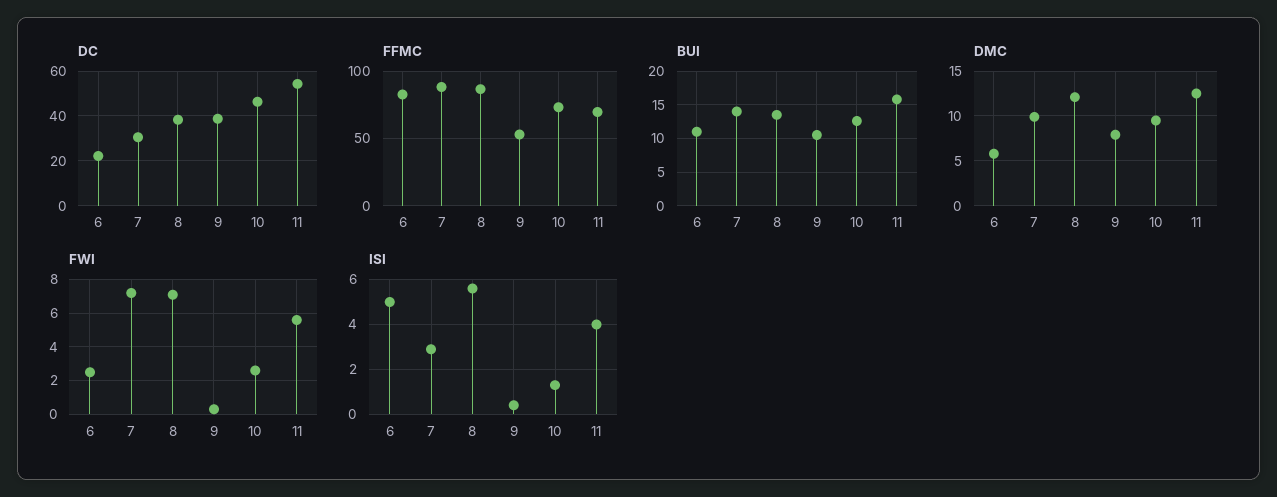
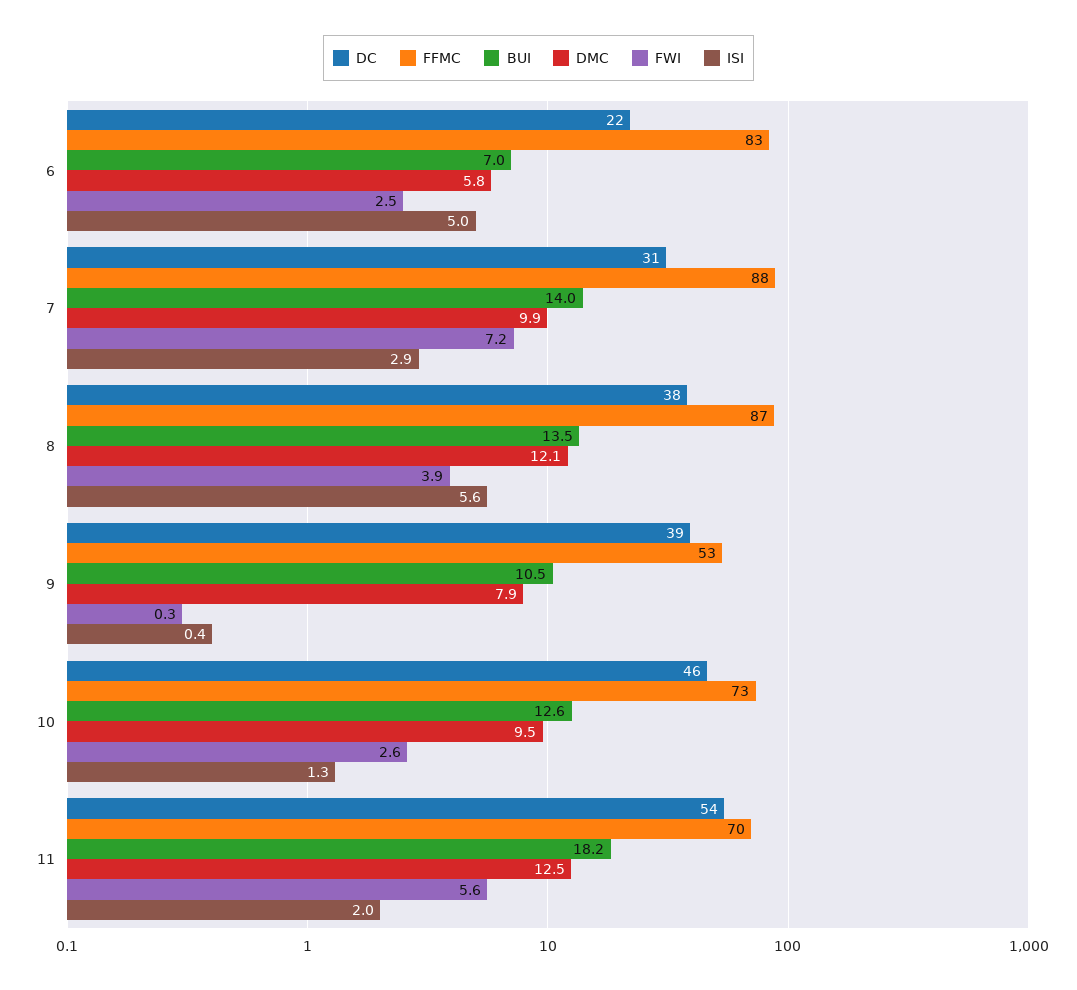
BUI, 6: 11 -> 7
BUI, 11: 16 -> 18.2
FWI, 8: 7 -> 3.9
ISI, 11: 4 -> 2

